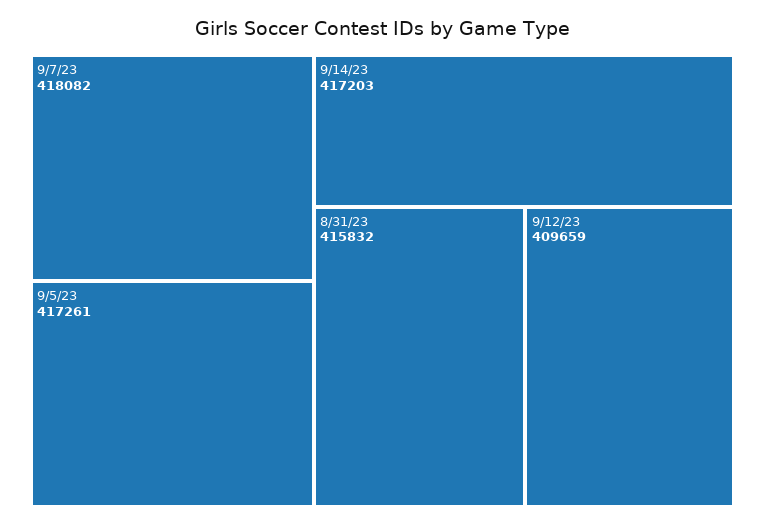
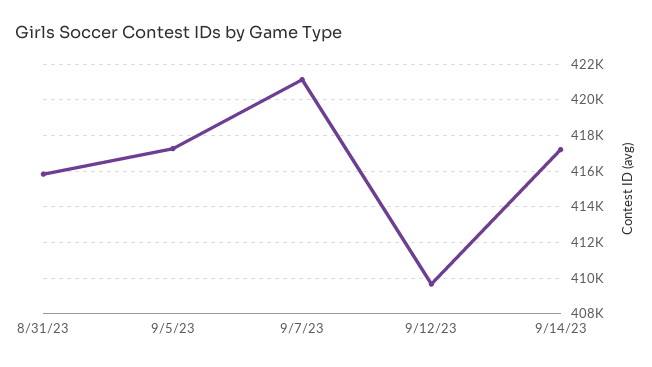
9/7/23: 418082 -> 421000

